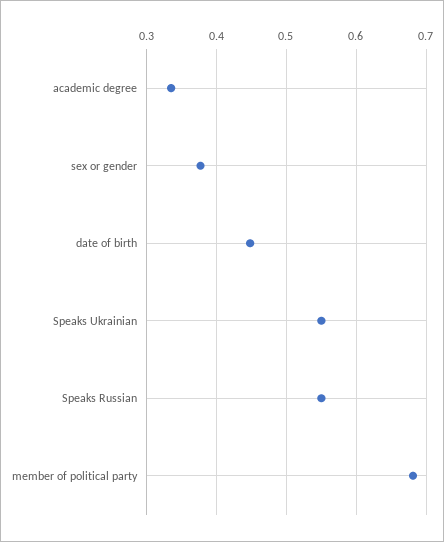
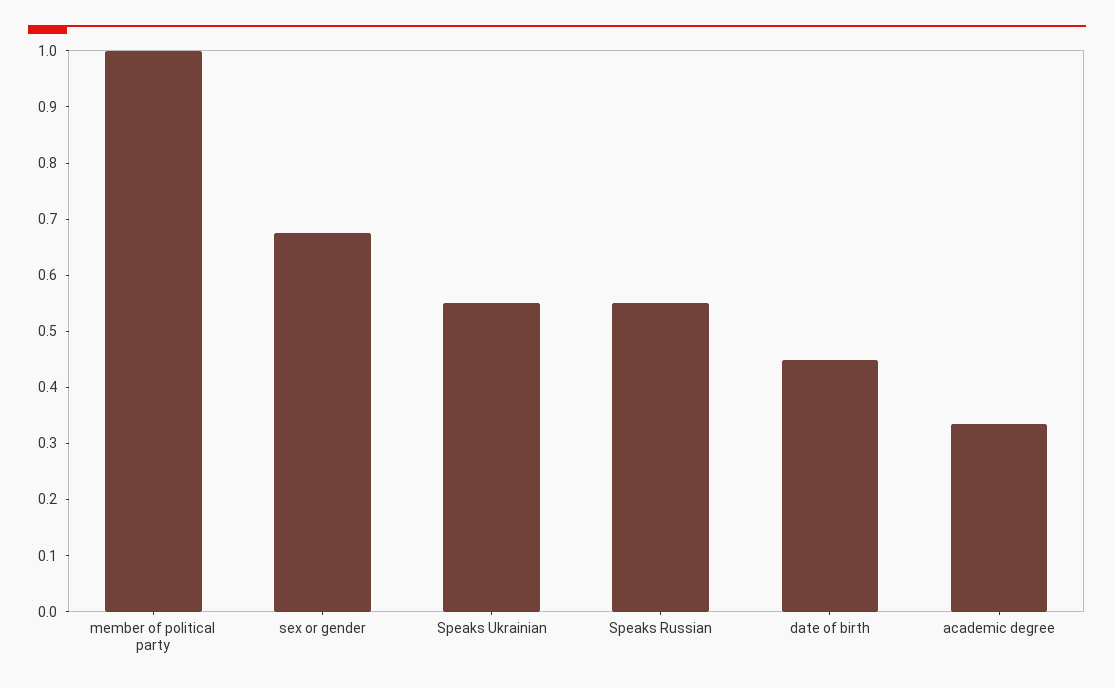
sex or gender: 0.38 -> 0.68
member of political party: 0.68 -> 1

